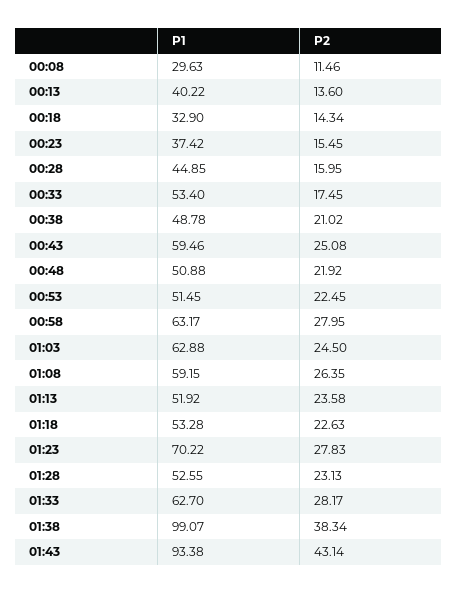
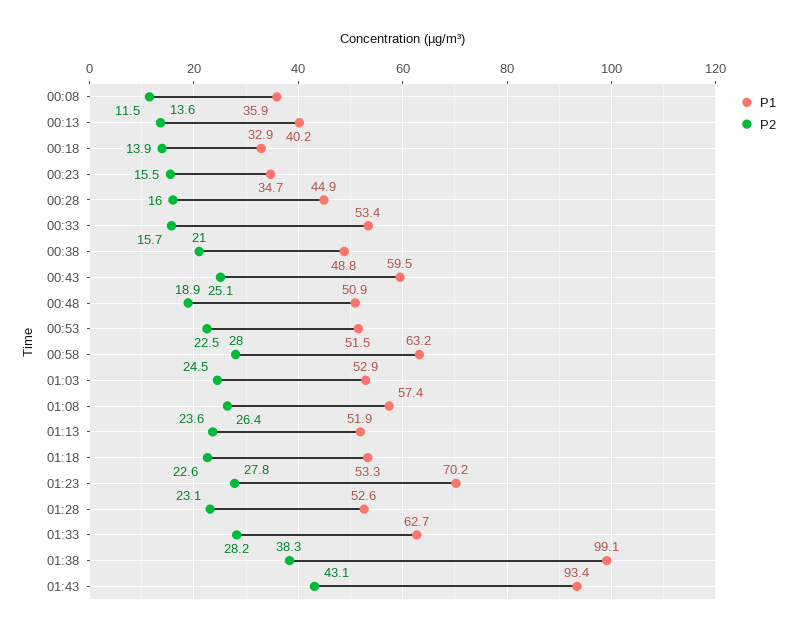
P1, 00:08: 29.63 -> 35.9
P2, 00:18: 14.34 -> 13.9
P1, 00:23: 37.42 -> 34.7
P2, 00:33: 17.45 -> 15.7
P2, 00:48: 21.92 -> 18.9
P1, 01:03: 62.88 -> 52.9
P1, 01:08: 59.15 -> 57.4

